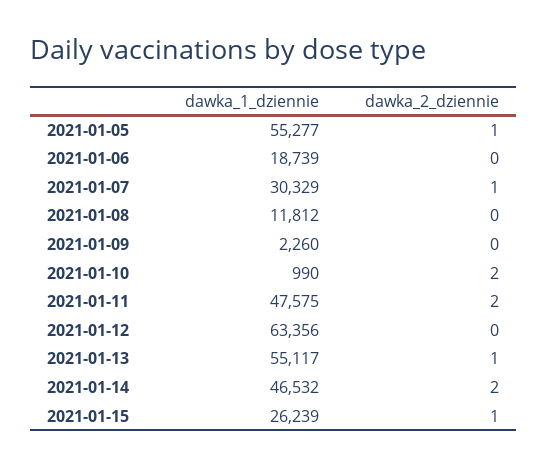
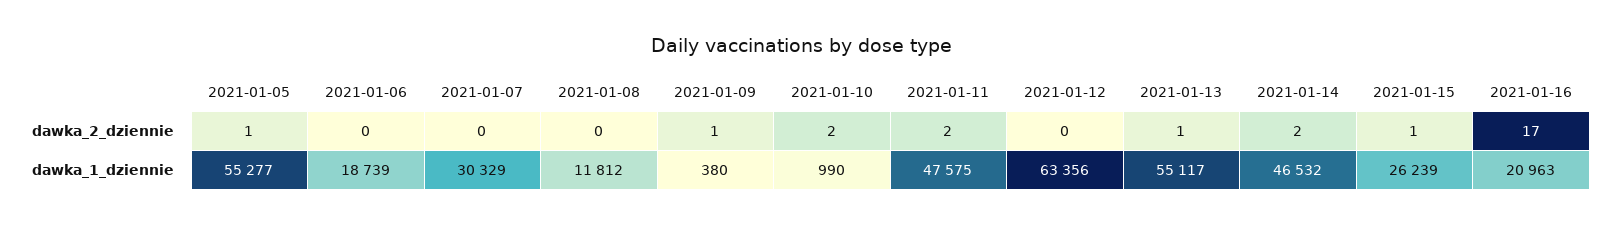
dawka_2_dziennie, 2021-01-07: 1 -> 0
dawka_1_dziennie, 2021-01-09: 2260 -> 380
dawka_2_dziennie, 2021-01-09: 0 -> 1
dawka_2_dziennie, 2021-01-16: none -> 17
dawka_1_dziennie, 2021-01-16: none -> 20963

